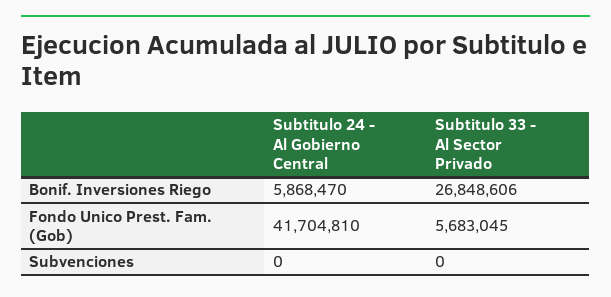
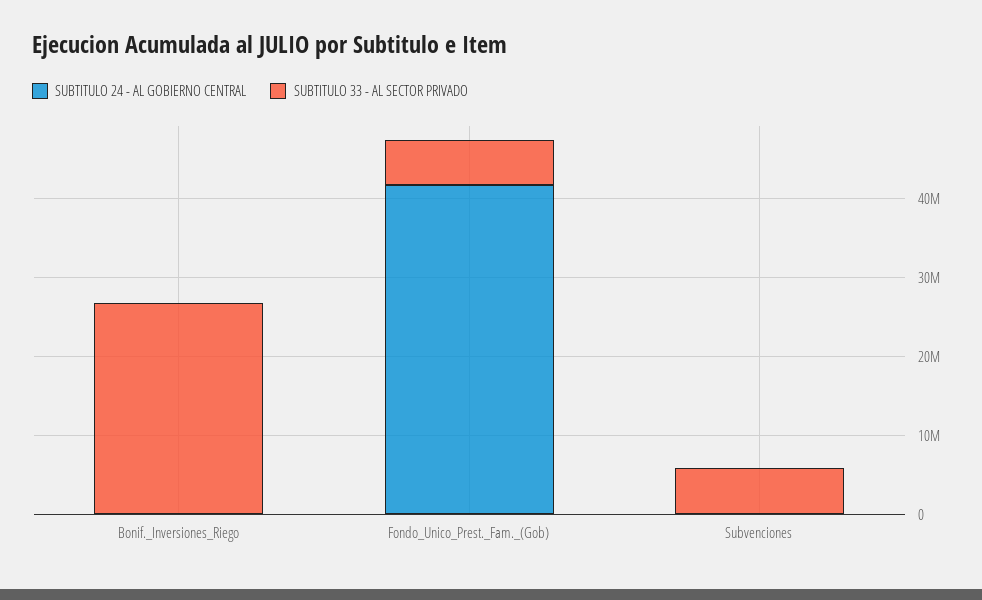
Subtitulo 24 - Al Gobierno Central, Bonif. Inversiones Riego: 5868470 -> 0
Subtitulo 33 - Al Sector Privado, Subvenciones: 0 -> 6000000

